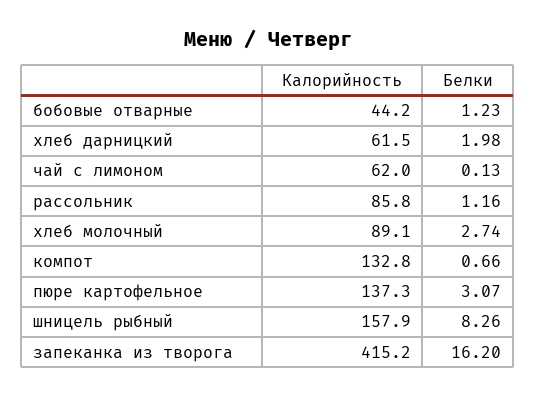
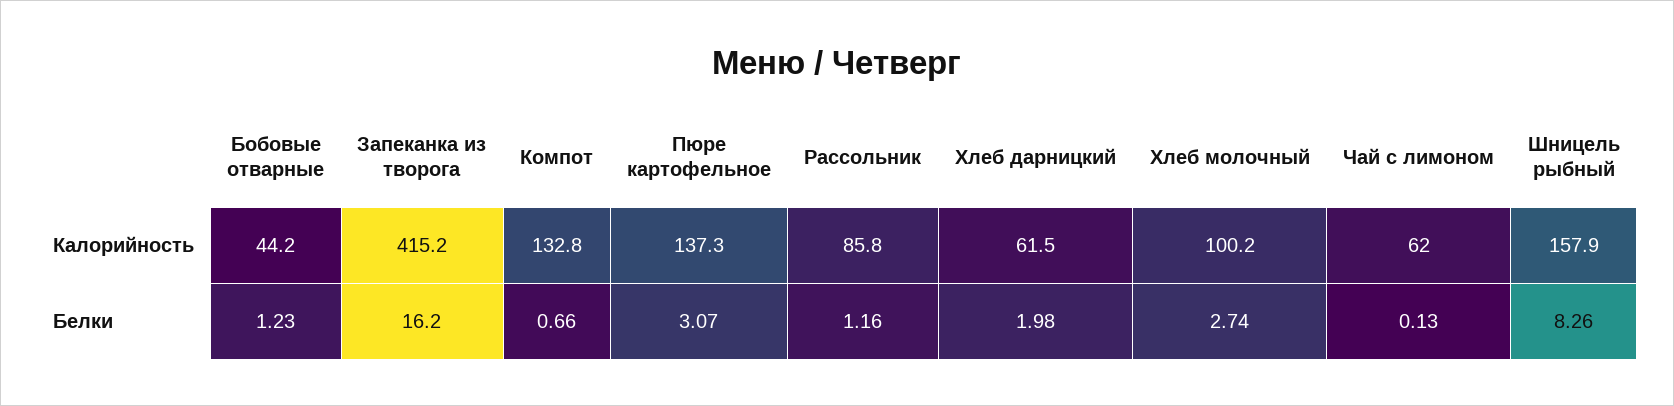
Калорийность, хлеб молочный: 89.1 -> 100.2

